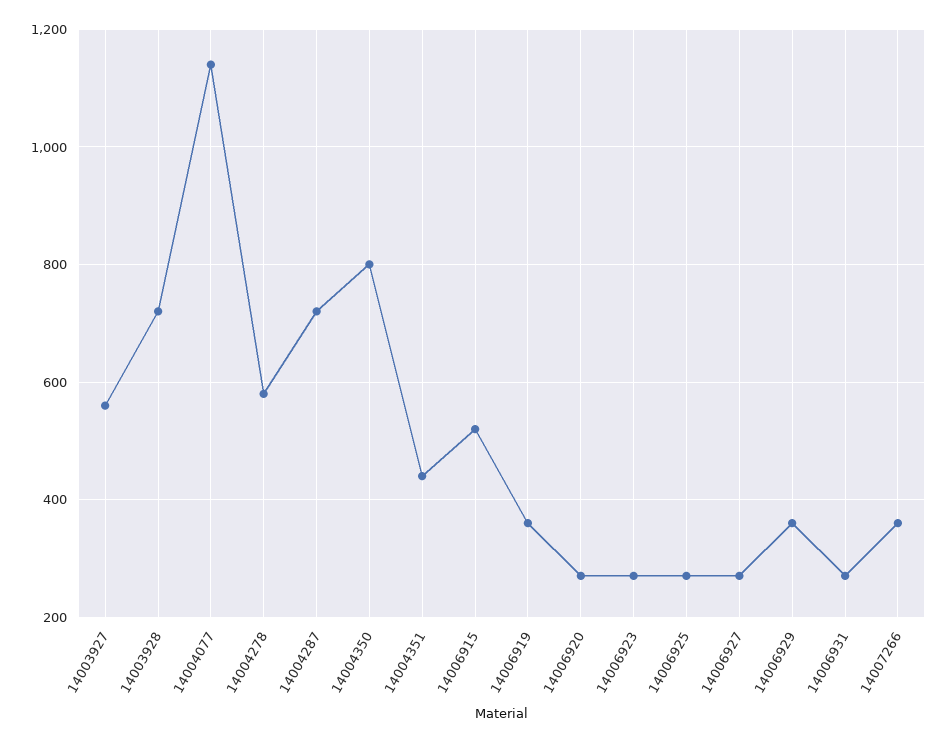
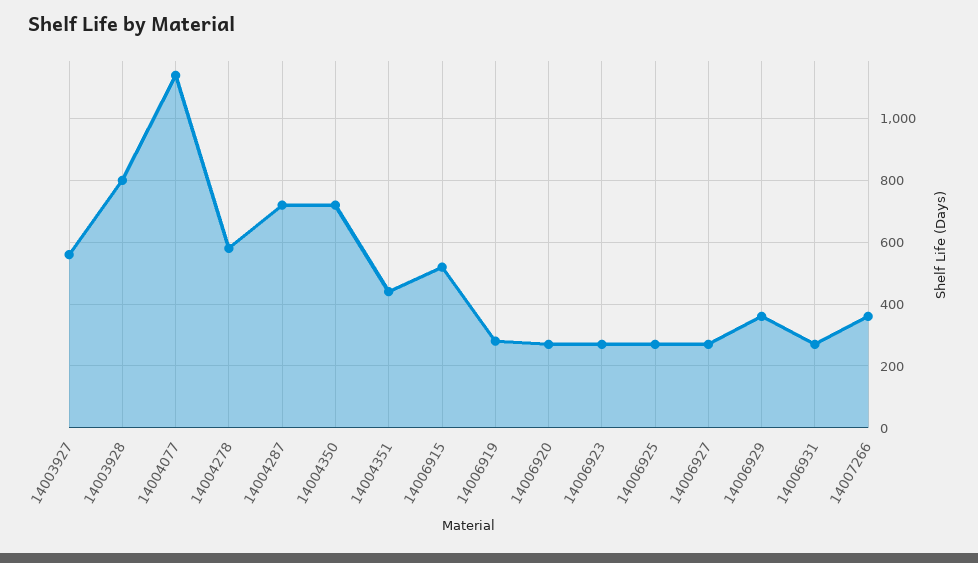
14003928: 720 -> 800
14004350: 800 -> 720
14006919: 360 -> 280

